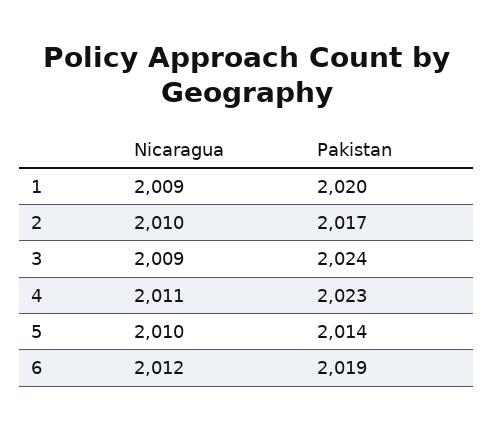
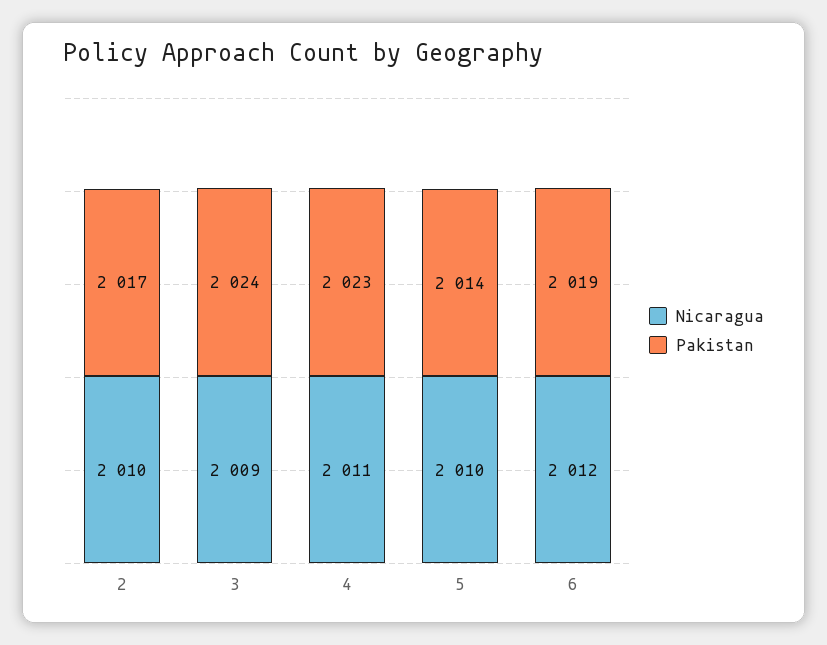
Nicaragua, 1: 2009 -> none
Pakistan, 1: 2020 -> none

